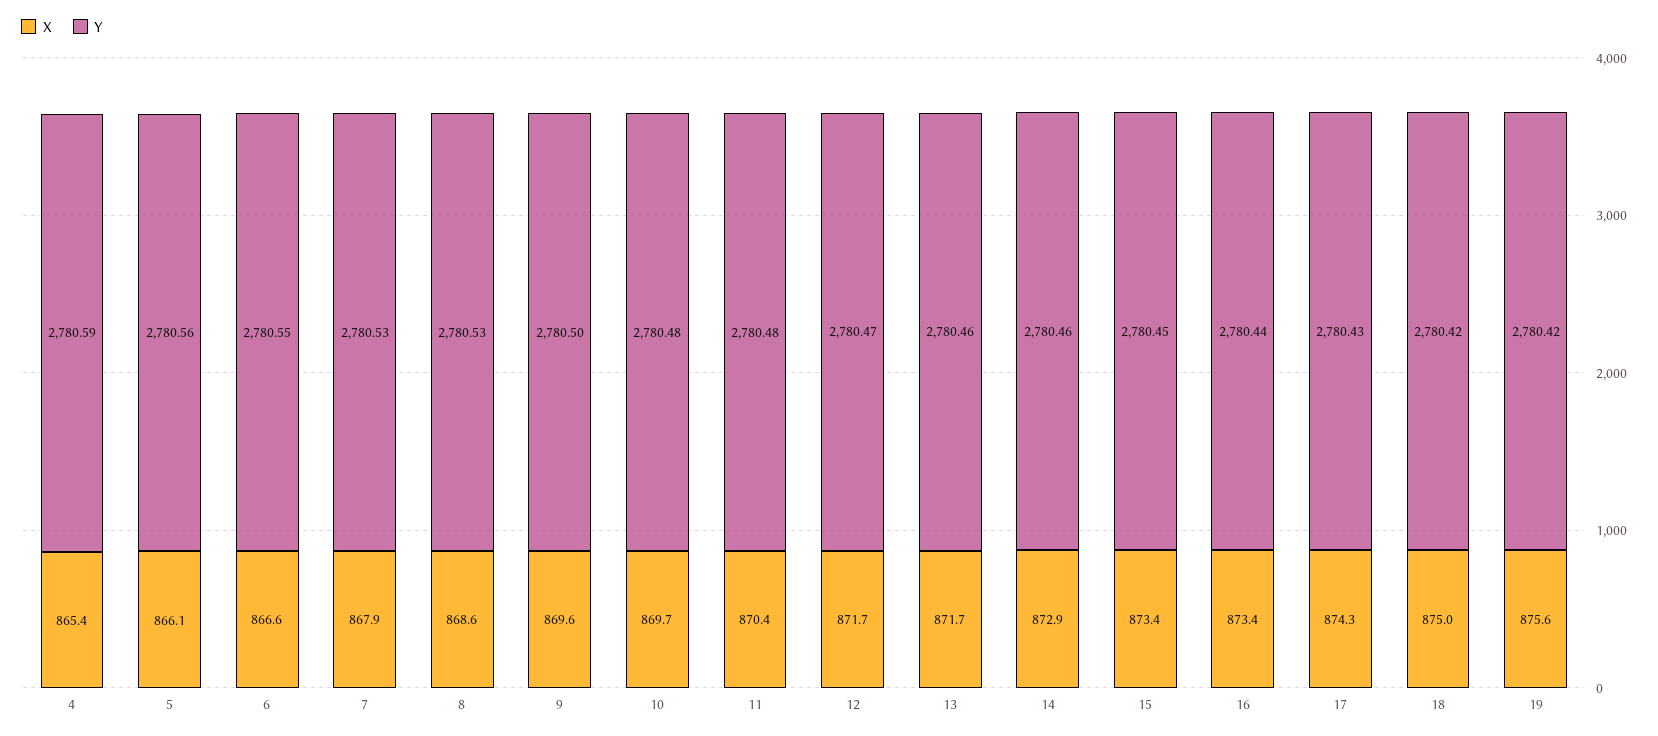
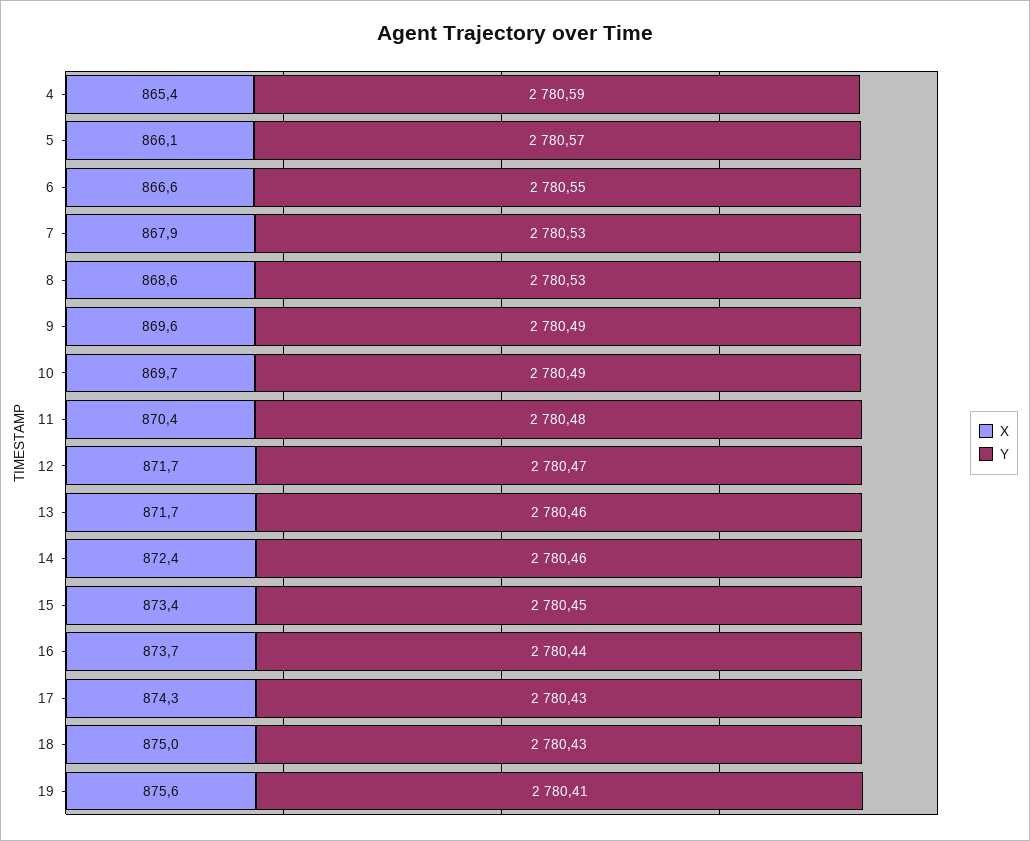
Y, 5: 2780.56 -> 2780.57
Y, 9: 2780.5 -> 2780.49
Y, 10: 2780.48 -> 2780.49
X, 14: 872.9 -> 872.4
X, 16: 873.4 -> 873.7
Y, 18: 2780.42 -> 2780.43
Y, 19: 2780.42 -> 2780.41

